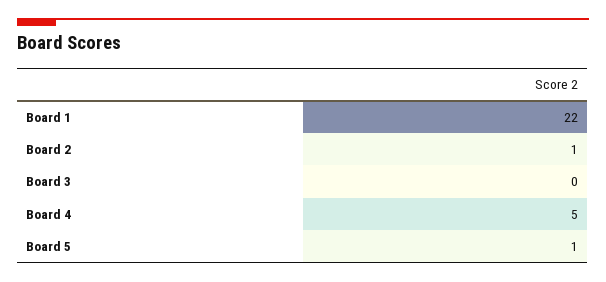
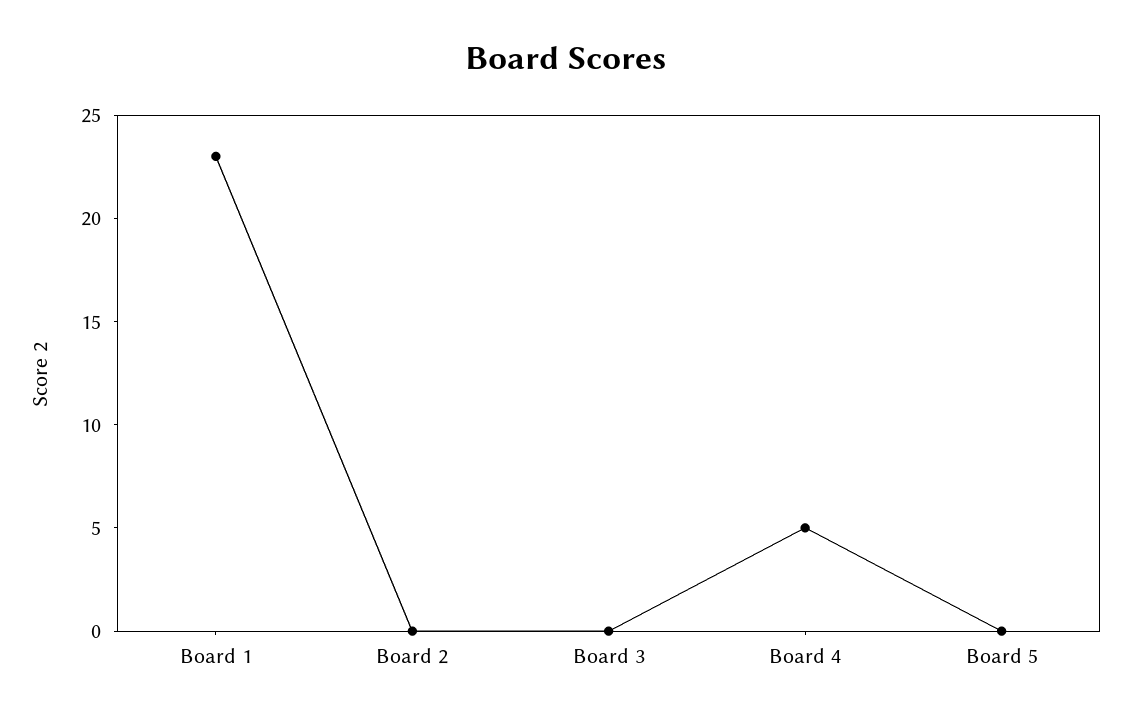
Board 1: 22 -> 23
Board 2: 1 -> 0
Board 5: 1 -> 0

